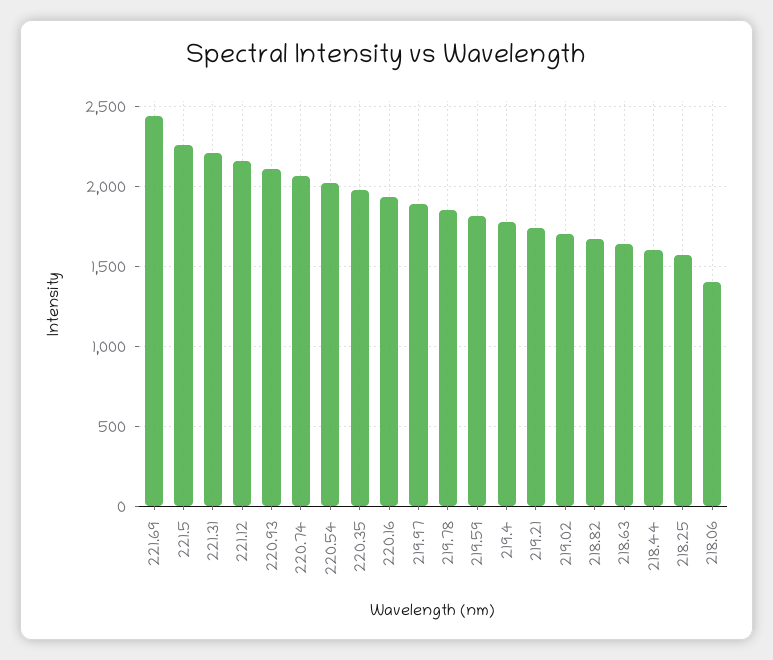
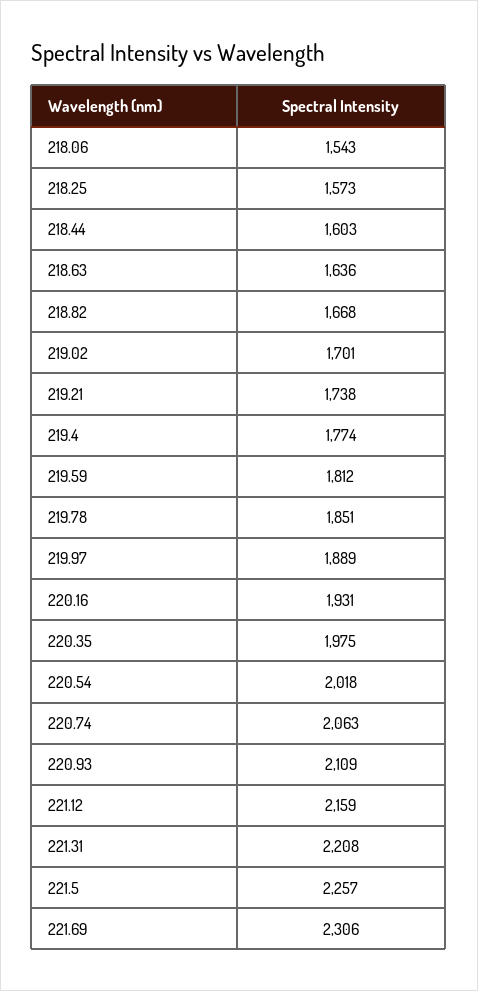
221.69: 2450 -> 2306
218.06: 1400 -> 1543

